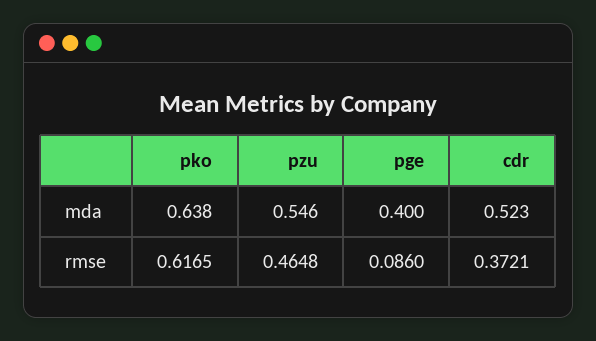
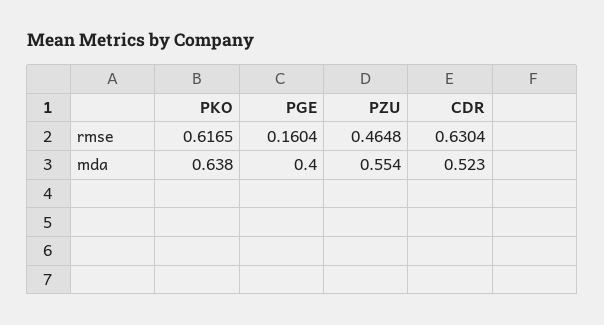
pzu, mda: 0.546 -> 0.554
pge, rmse: 0.086 -> 0.1604
cdr, rmse: 0.3721 -> 0.6304

